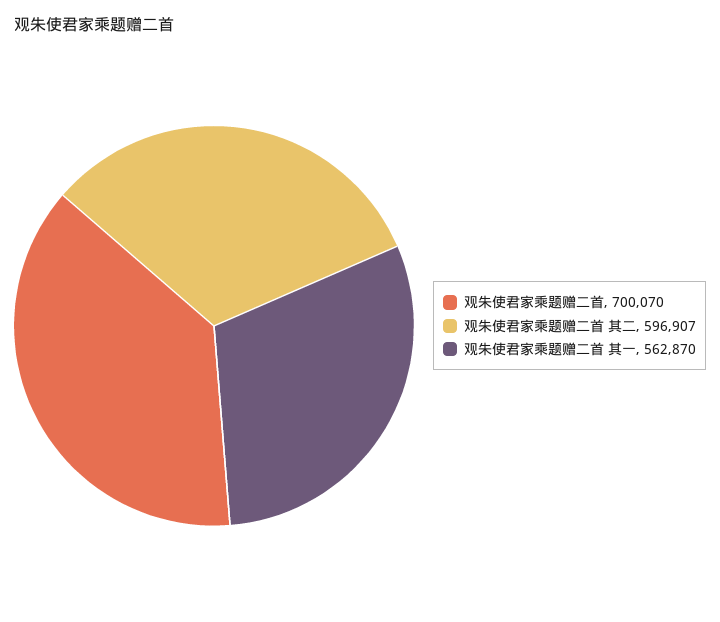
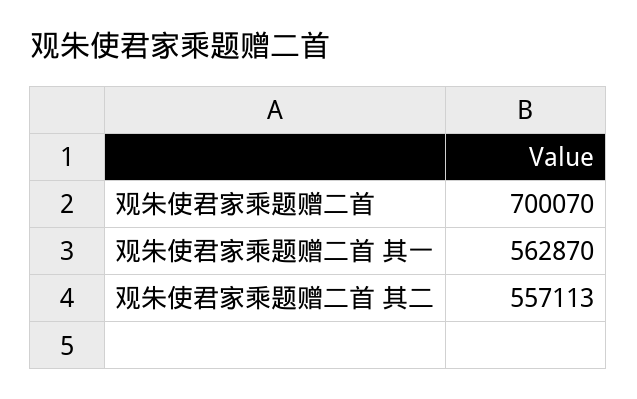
观朱使君家乘题赠二首 其二: 596907 -> 557113

